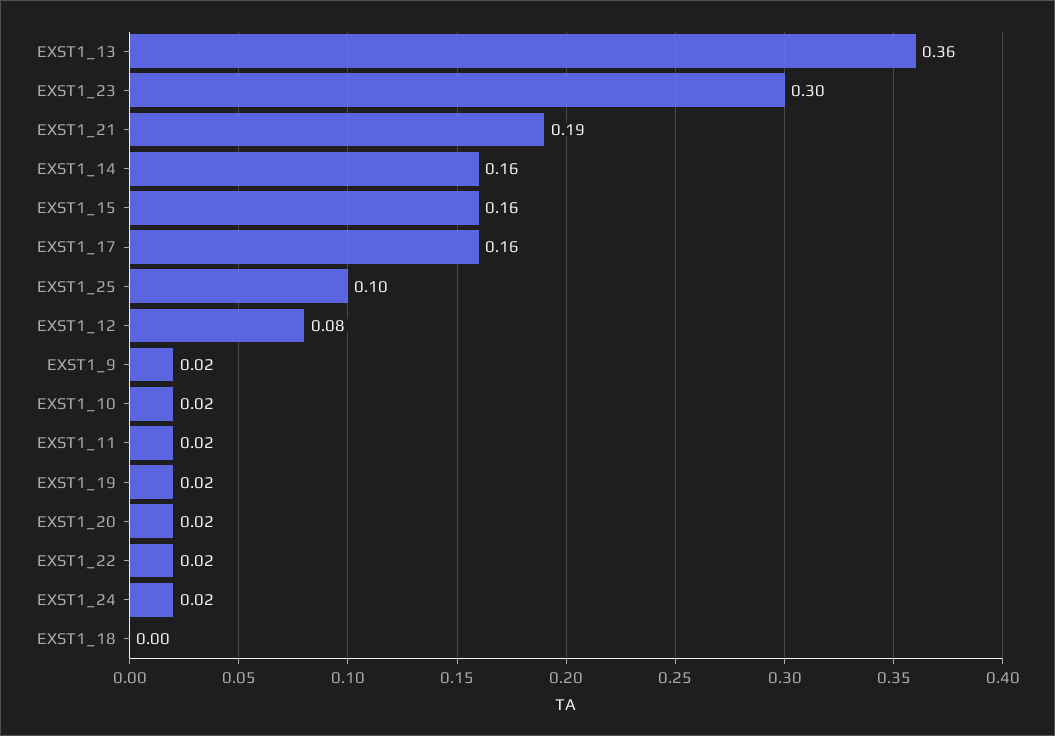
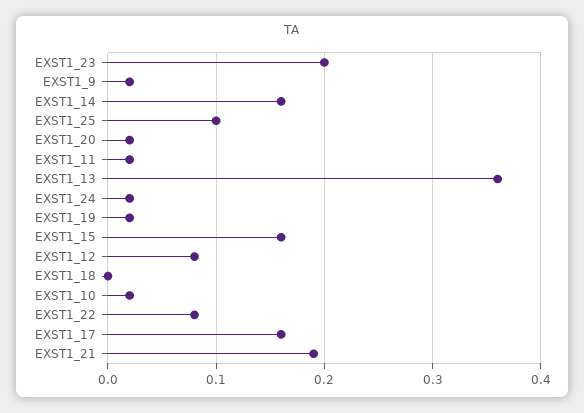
EXST1_23: 0.3 -> 0.2
EXST1_22: 0.02 -> 0.08

